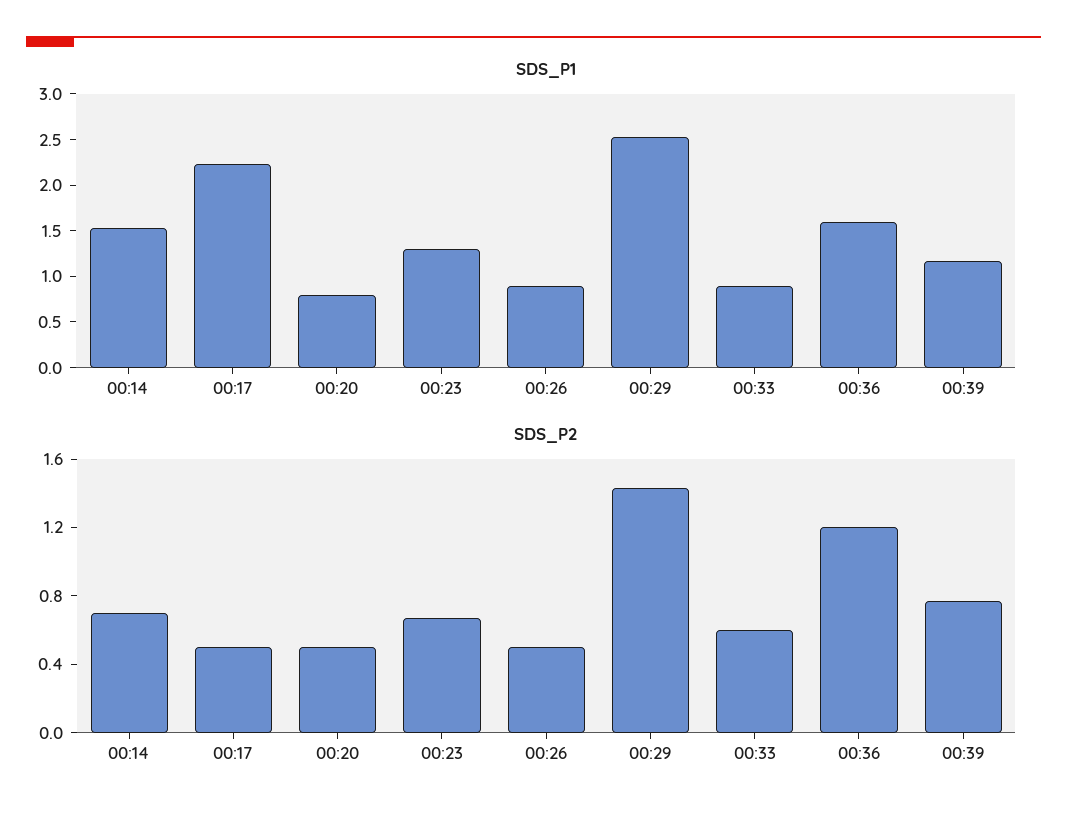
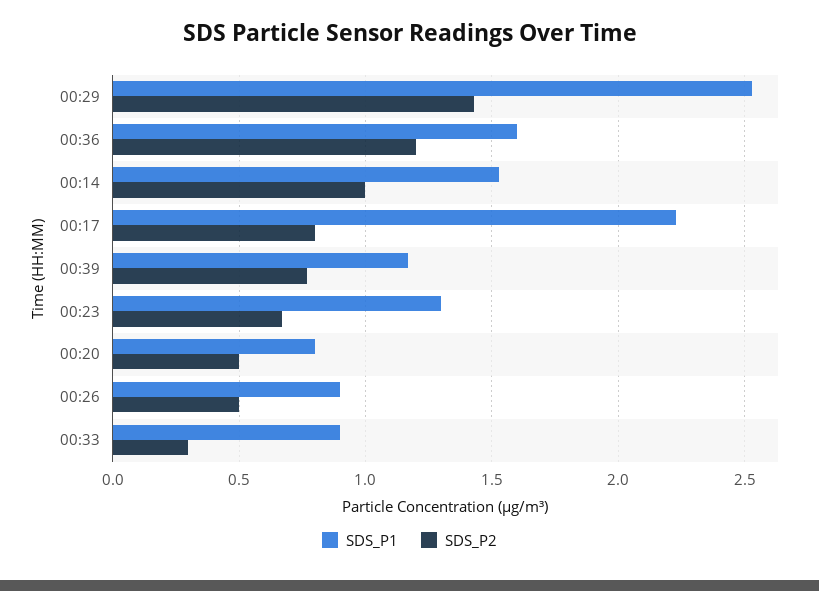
SDS_P2, 00:14: 0.7 -> 1
SDS_P2, 00:17: 0.5 -> 0.8
SDS_P2, 00:33: 0.6 -> 0.3

